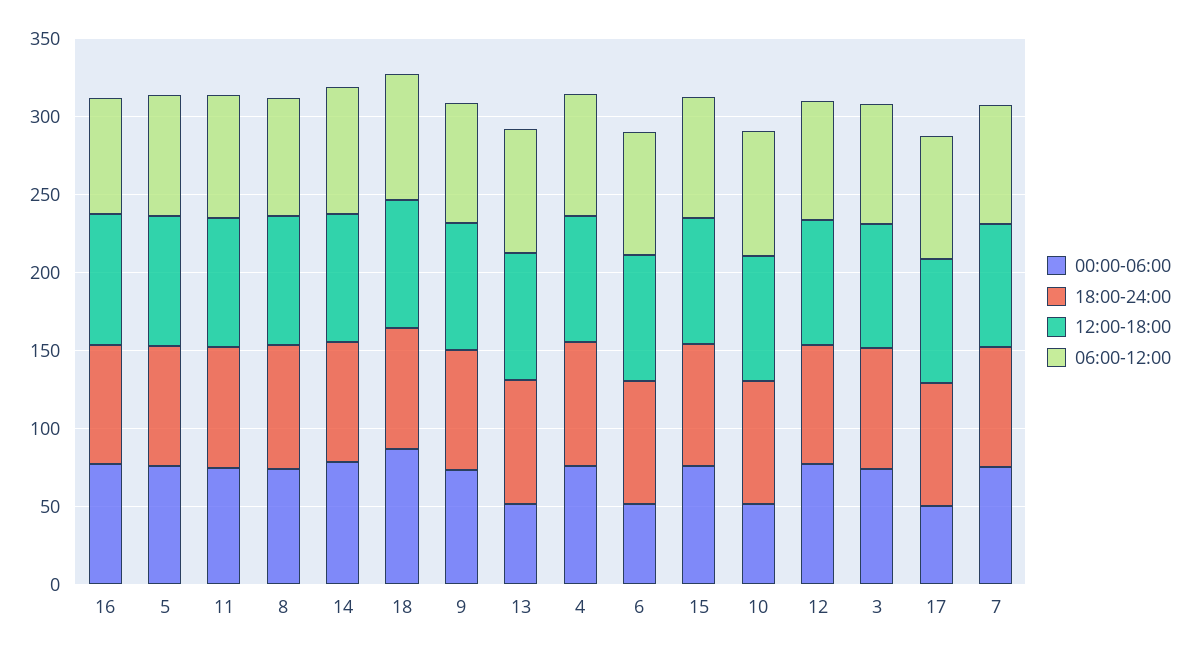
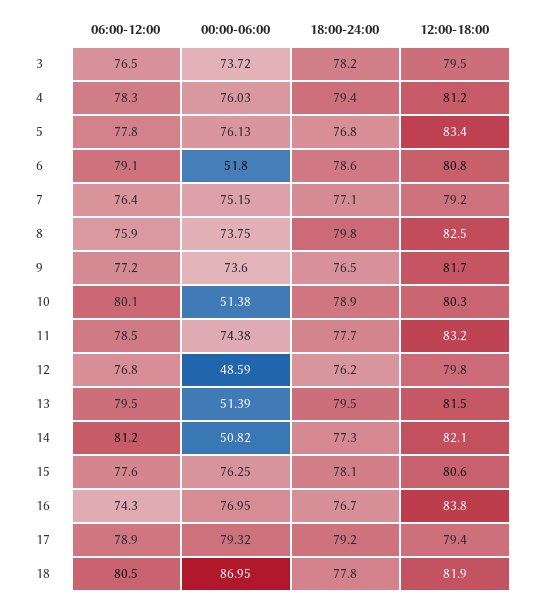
00:00-06:00, 14: 80 -> 50.82
00:00-06:00, 12: 80 -> 48.59
00:00-06:00, 17: 50 -> 79.32

